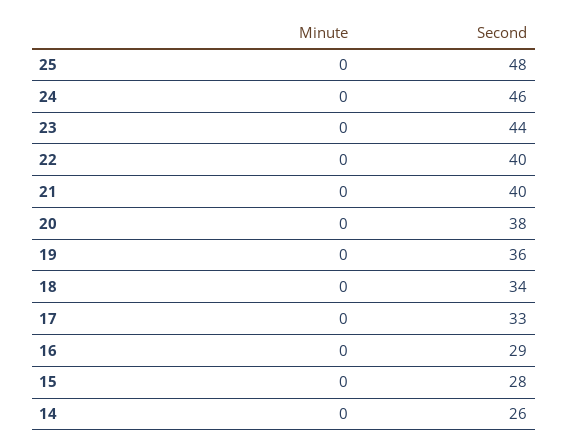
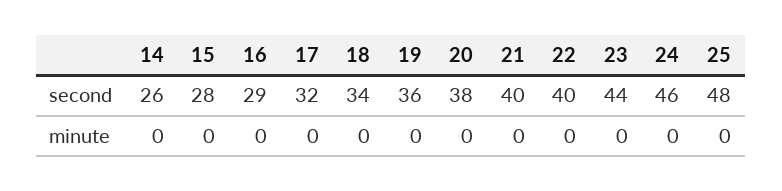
Second, 17: 33 -> 32

